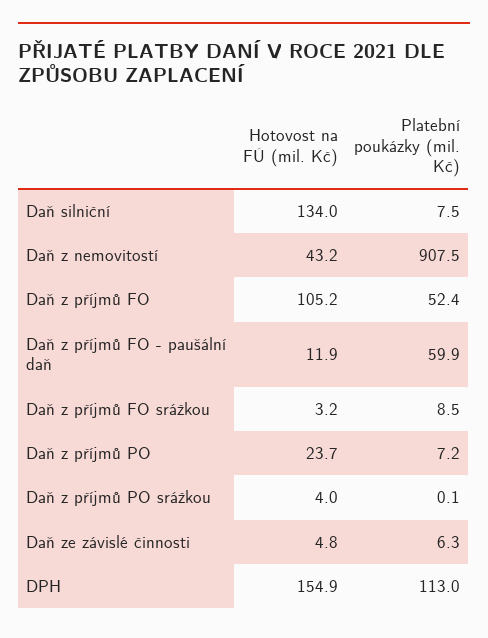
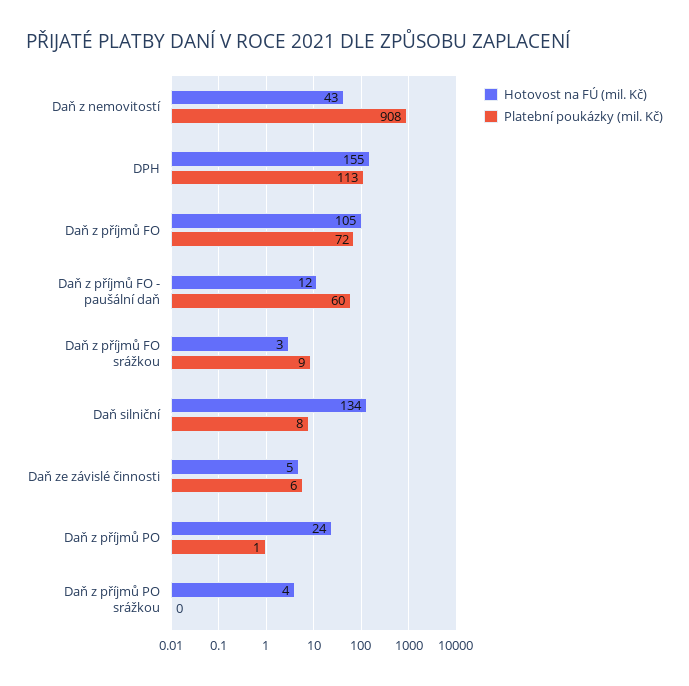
Platební poukázky (mil. Kč), Daň z příjmů FO: 52.4 -> 72
Platební poukázky (mil. Kč), Daň z příjmů PO: 7.2 -> 1

